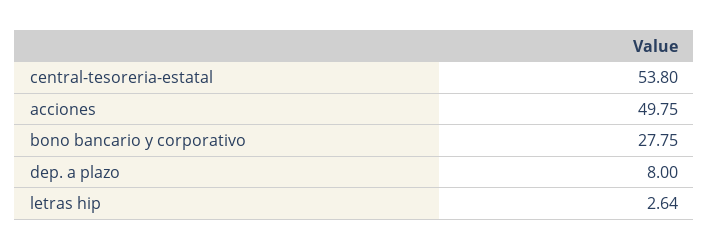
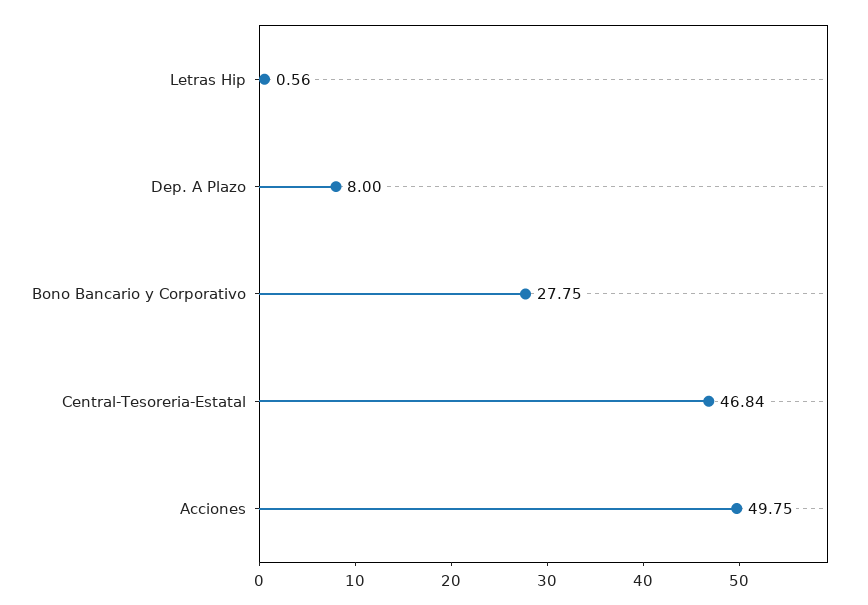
central-tesoreria-estatal: 53.8 -> 46.84
letras hip: 2.64 -> 0.56

